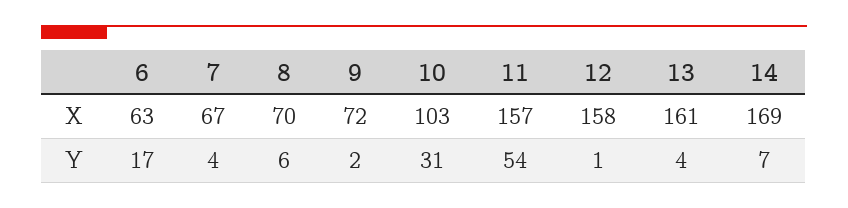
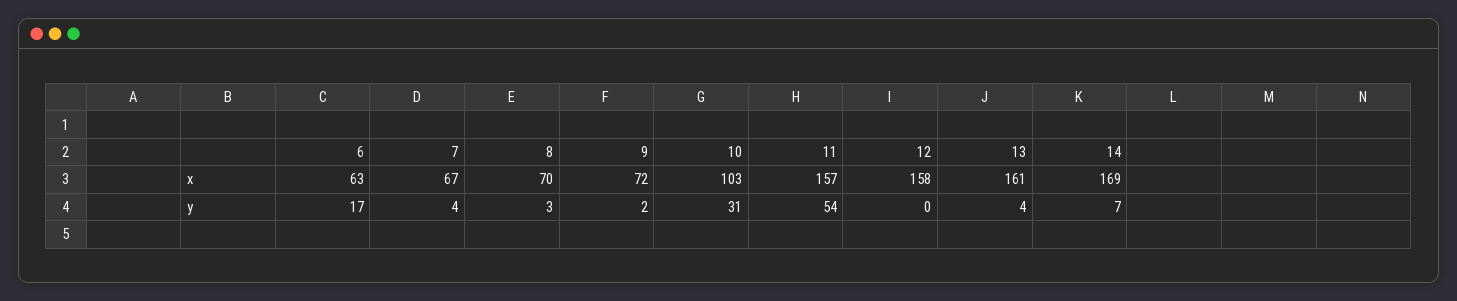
8, Y: 6 -> 3
12, Y: 1 -> 0

